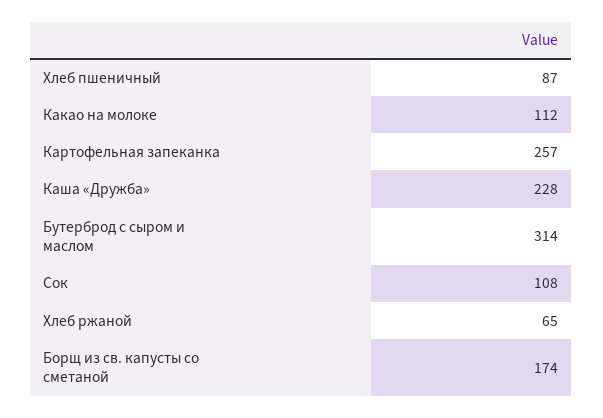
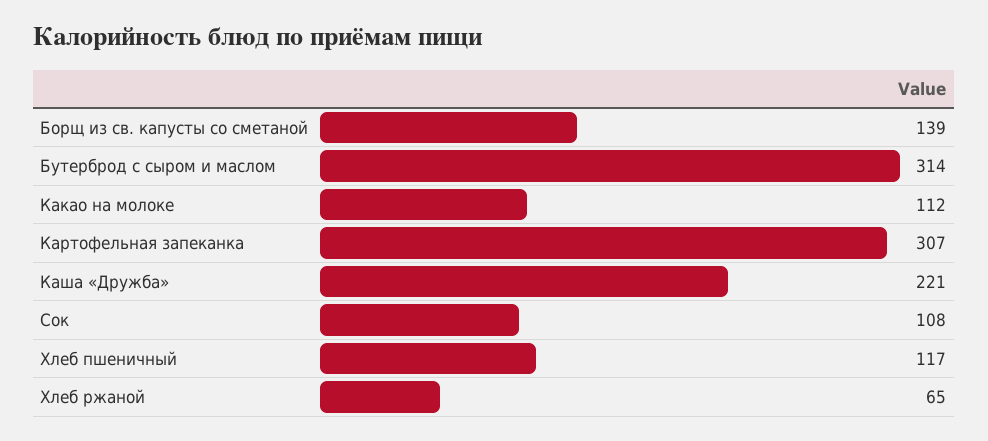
Хлеб пшеничный: 87 -> 117
Картофельная запеканка: 257 -> 307
Каша «Дружба»: 228 -> 221
Борщ из св. капусты со сметаной: 174 -> 139

